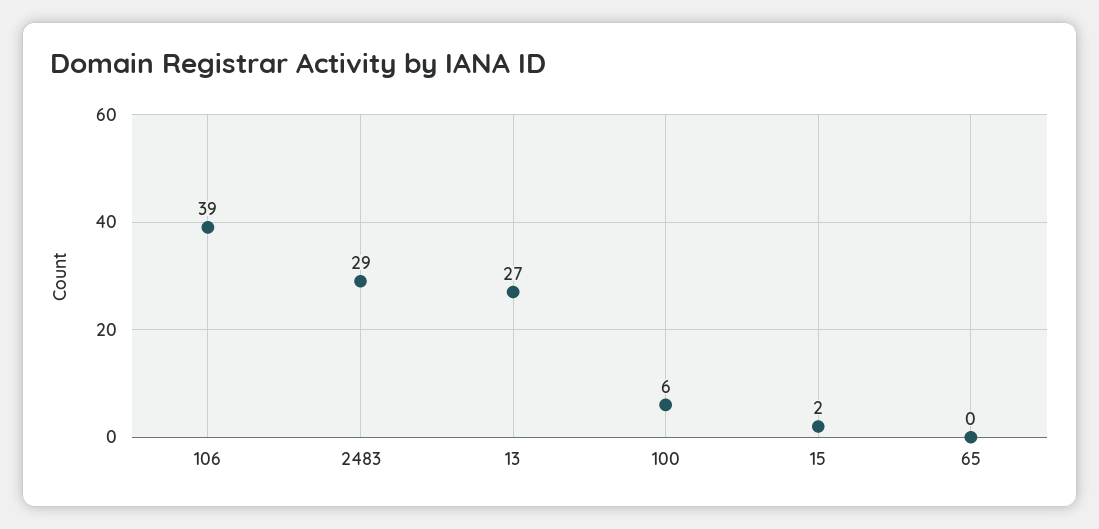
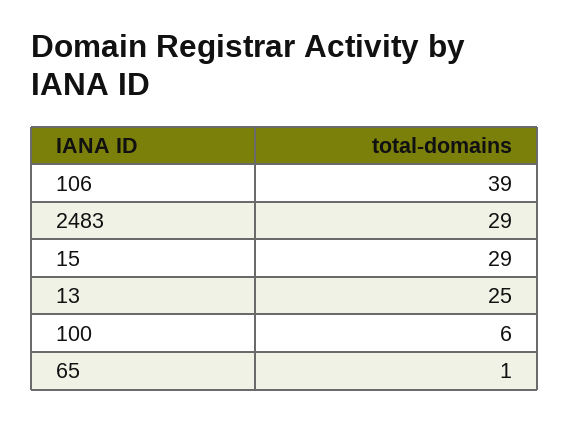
13: 27 -> 25
15: 2 -> 29
65: 0 -> 1

